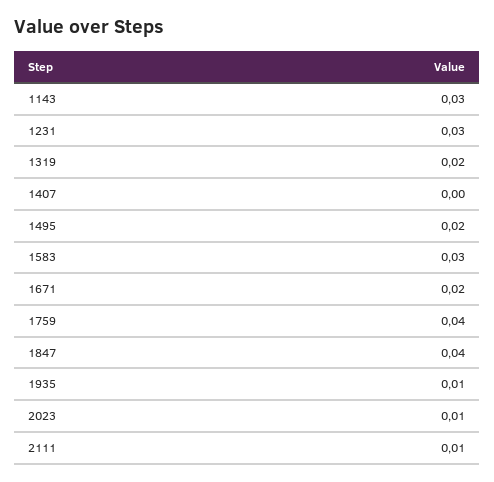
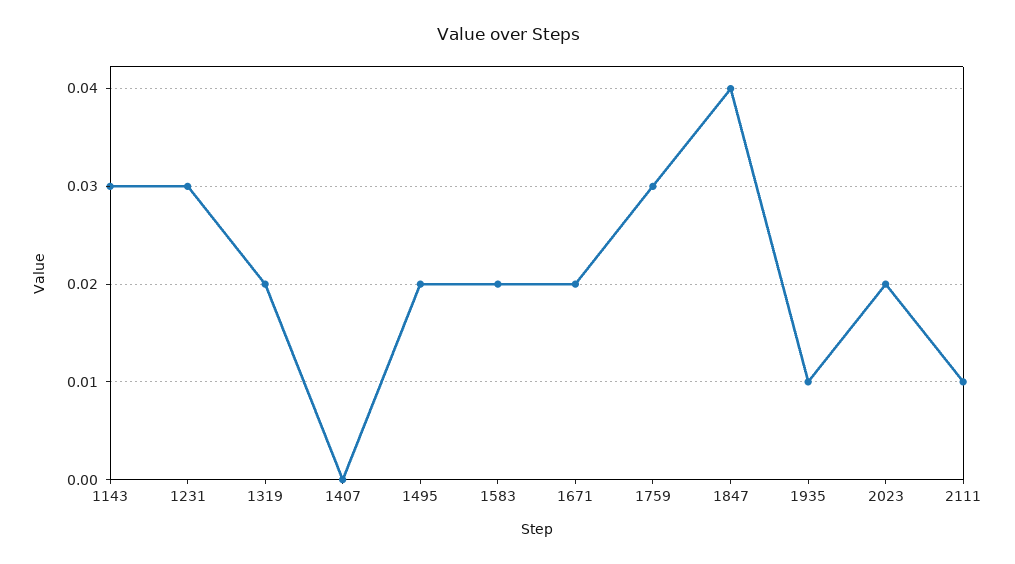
1583: 0.03 -> 0.02
1759: 0.04 -> 0.03
2023: 0.01 -> 0.02

